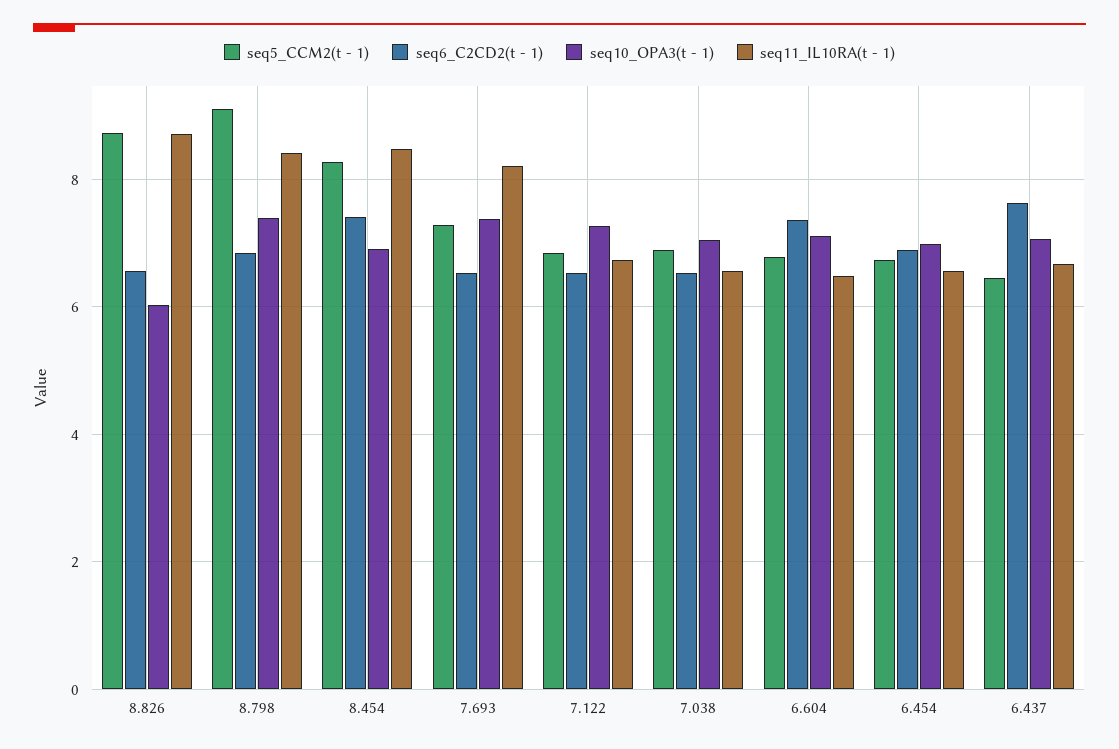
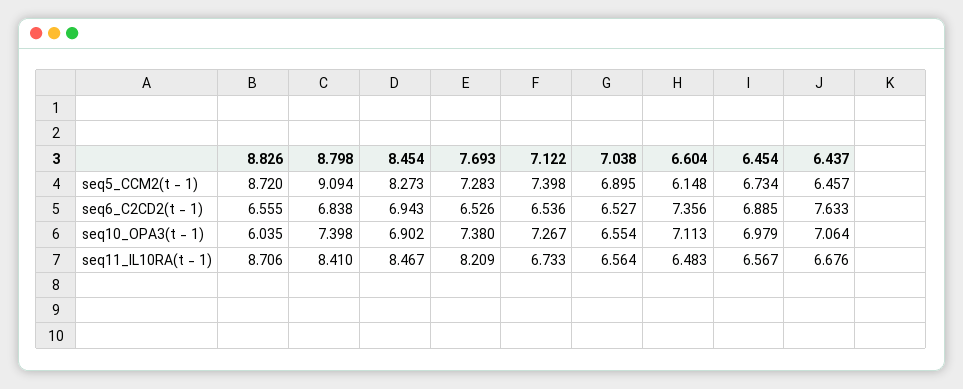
seq6_C2CD2(t - 1), 8.454: 7.4 -> 6.943
seq5_CCM2(t - 1), 7.122: 6.8 -> 7.398
seq10_OPA3(t - 1), 7.038: 7 -> 6.554
seq5_CCM2(t - 1), 6.604: 6.8 -> 6.148

